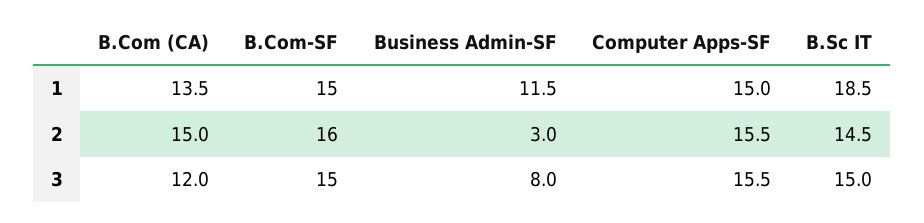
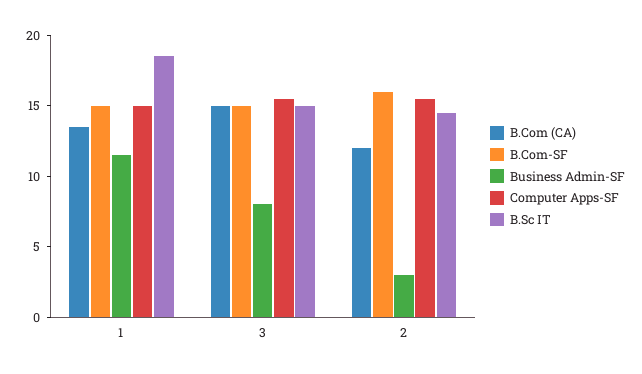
B.Com (CA), 2: 15 -> 12
B.Com (CA), 3: 12 -> 15

